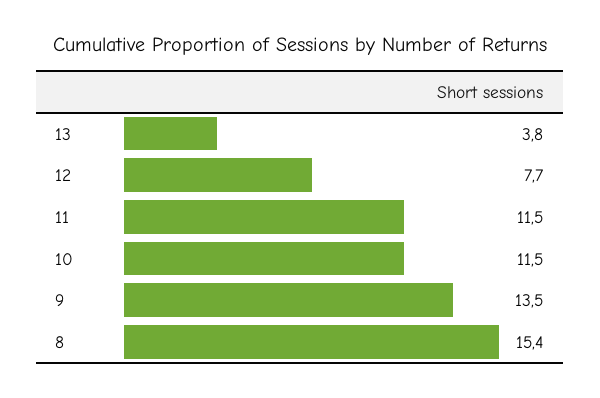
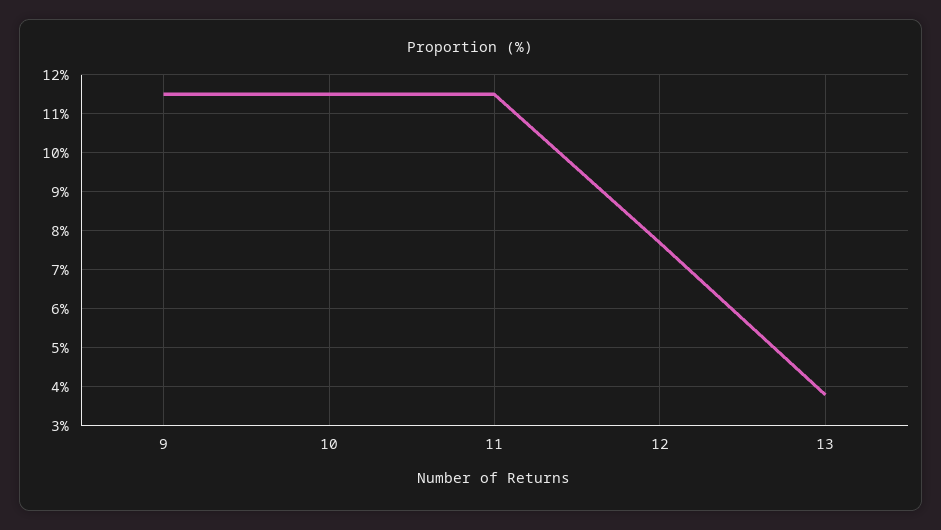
9: 13.5 -> 11.5
8: 15.4 -> none

